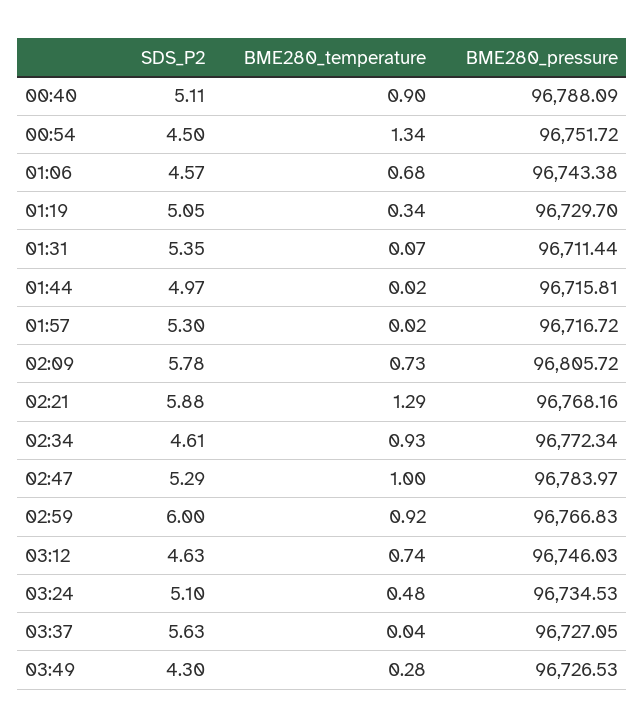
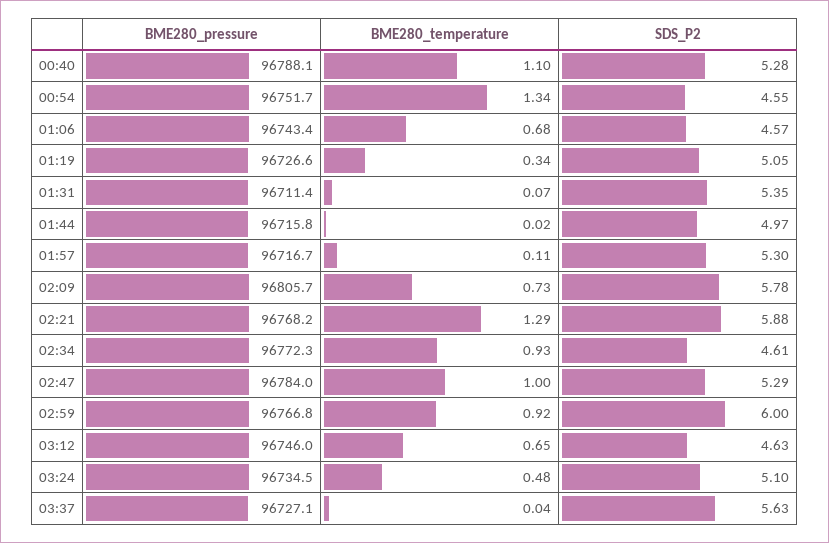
SDS_P2, 00:40: 5.11 -> 5.28
BME280_temperature, 00:40: 0.9 -> 1.1
SDS_P2, 00:54: 4.5 -> 4.55
BME280_pressure, 01:19: 96729.7 -> 96726.6
BME280_temperature, 01:57: 0.02 -> 0.11
BME280_temperature, 03:12: 0.74 -> 0.65
SDS_P2, 03:49: 4.3 -> none
BME280_temperature, 03:49: 0.28 -> none
BME280_pressure, 03:49: 96726.53 -> none

